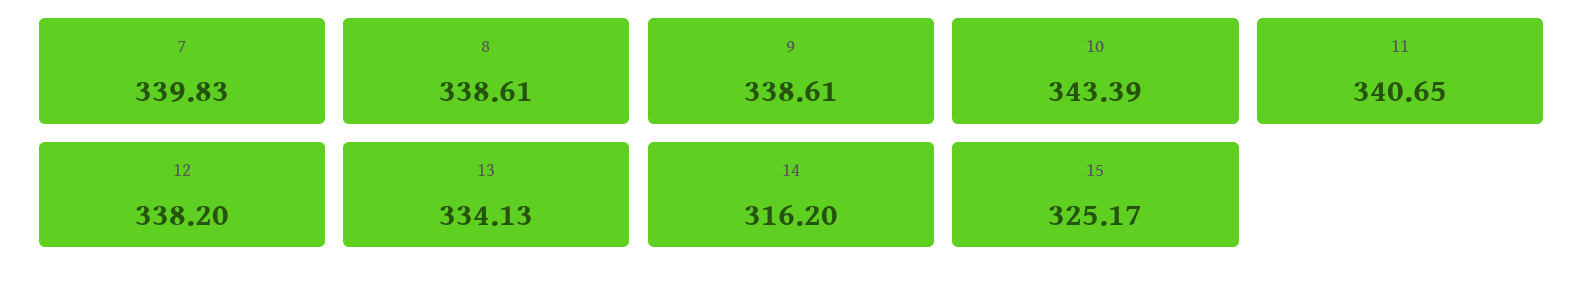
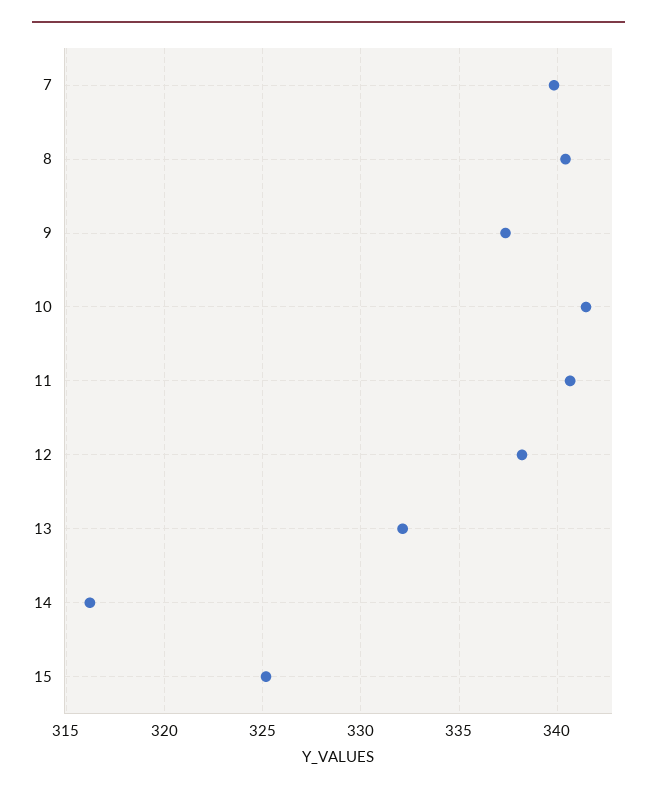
8: 338.61 -> 340.5
9: 338.61 -> 337.5
10: 343.39 -> 341.5
13: 334.13 -> 332

